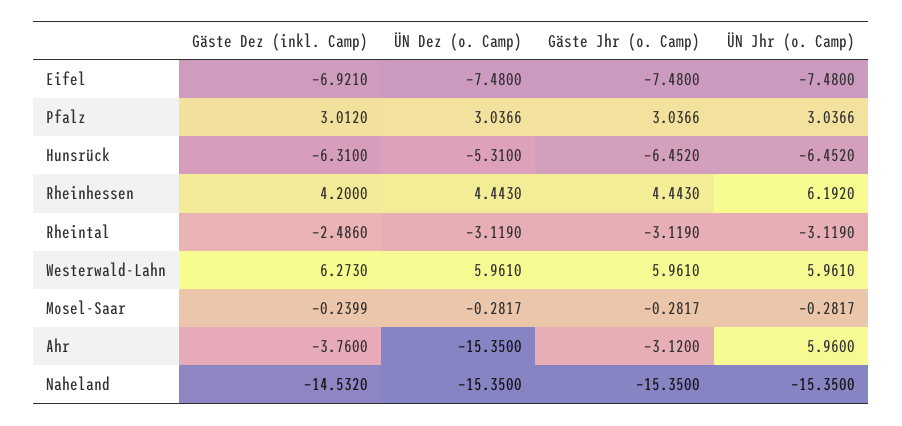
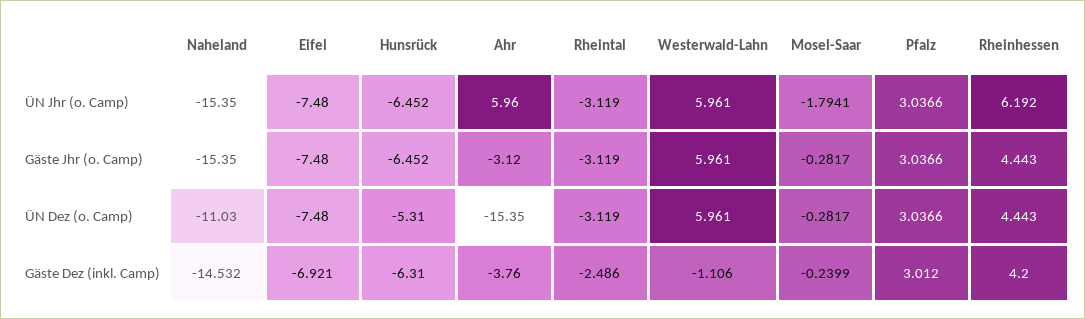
Gäste Dez (inkl. Camp), Westerwald-Lahn: 6.273 -> -1.106
ÜN Jhr (o. Camp), Mosel-Saar: -0.2817 -> -1.7941
ÜN Dez (o. Camp), Naheland: -15.35 -> -11.03

